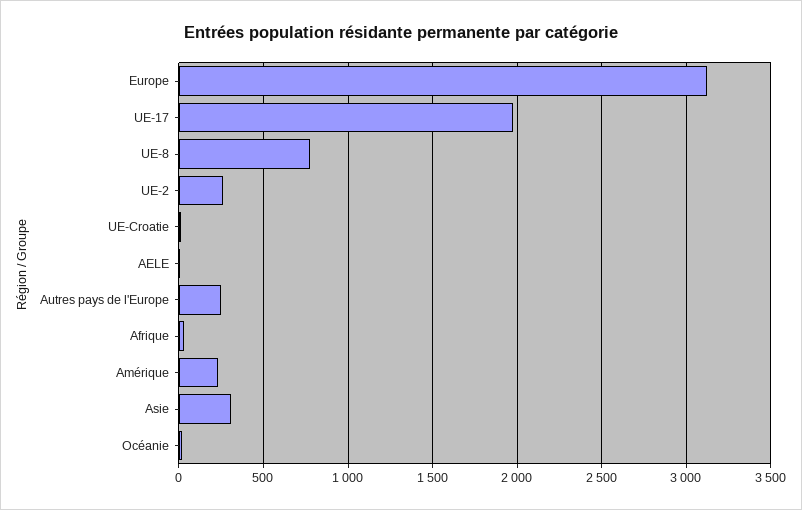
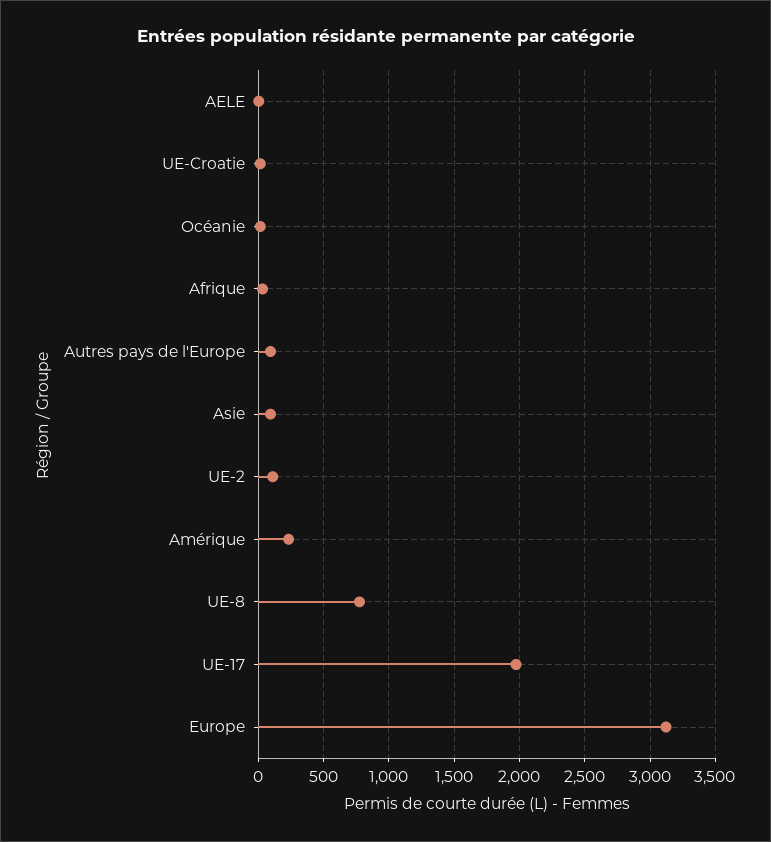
UE-2: 250 -> 100
Autres pays de l'Europe: 250 -> 100
Asie: 300 -> 100

